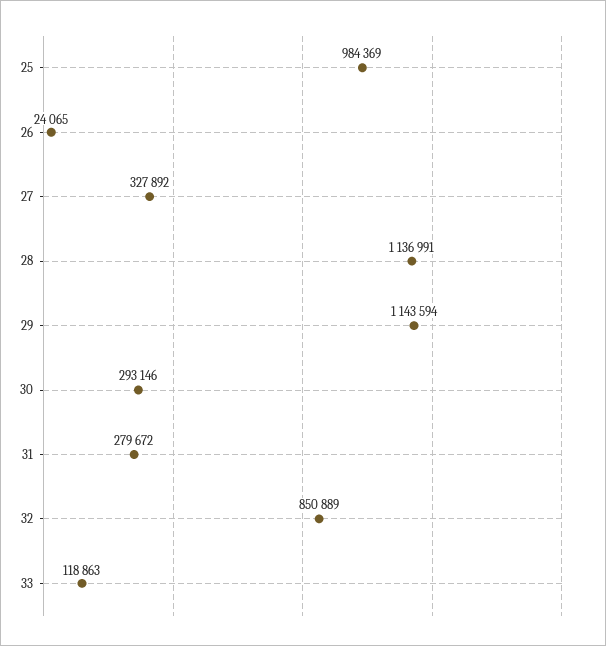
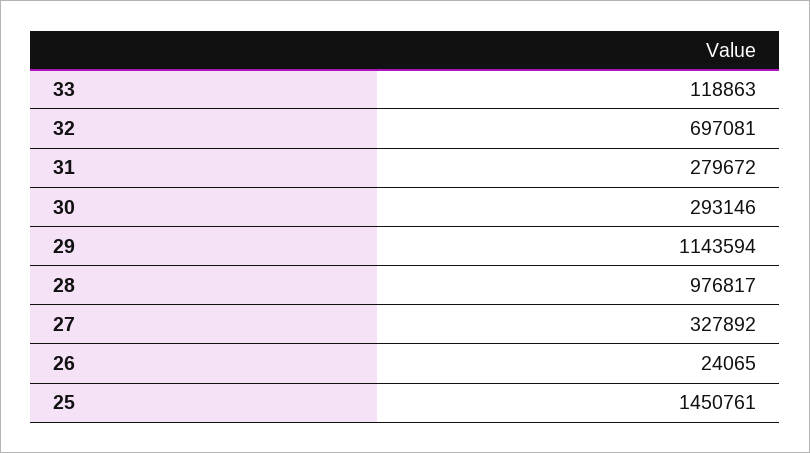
25: 984369 -> 1450761
28: 1136991 -> 976817
32: 850889 -> 697081

